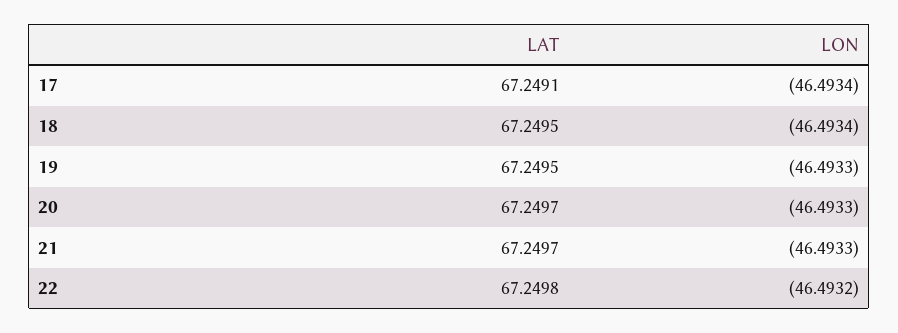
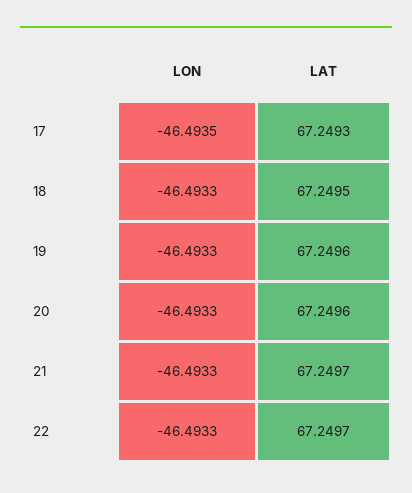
LAT, 17: 67.2491 -> 67.2493
LON, 17: -46.4934 -> -46.4935
LON, 18: -46.4934 -> -46.4933
LAT, 19: 67.2495 -> 67.2496
LAT, 20: 67.2497 -> 67.2496
LAT, 22: 67.2498 -> 67.2497
LON, 22: -46.4932 -> -46.4933

